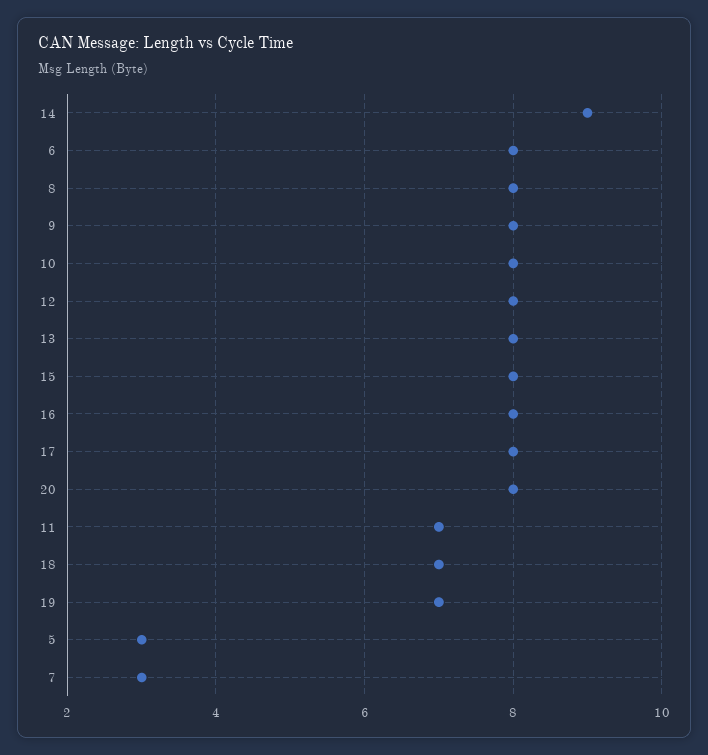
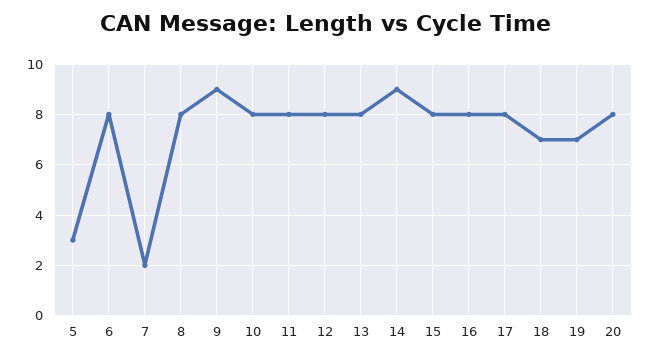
9: 8 -> 9
11: 7 -> 8
7: 3 -> 2

